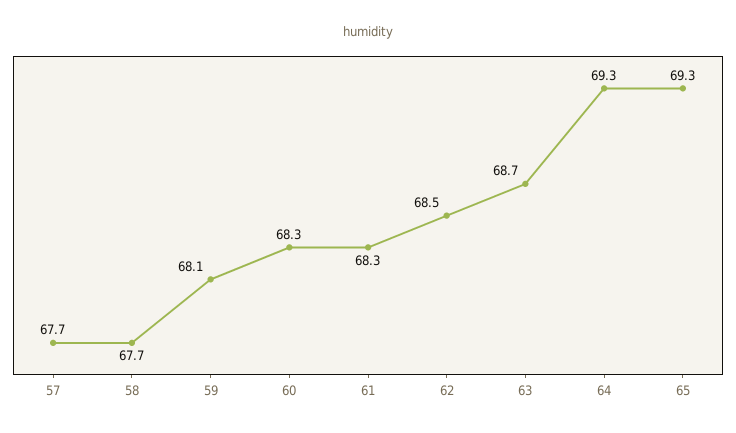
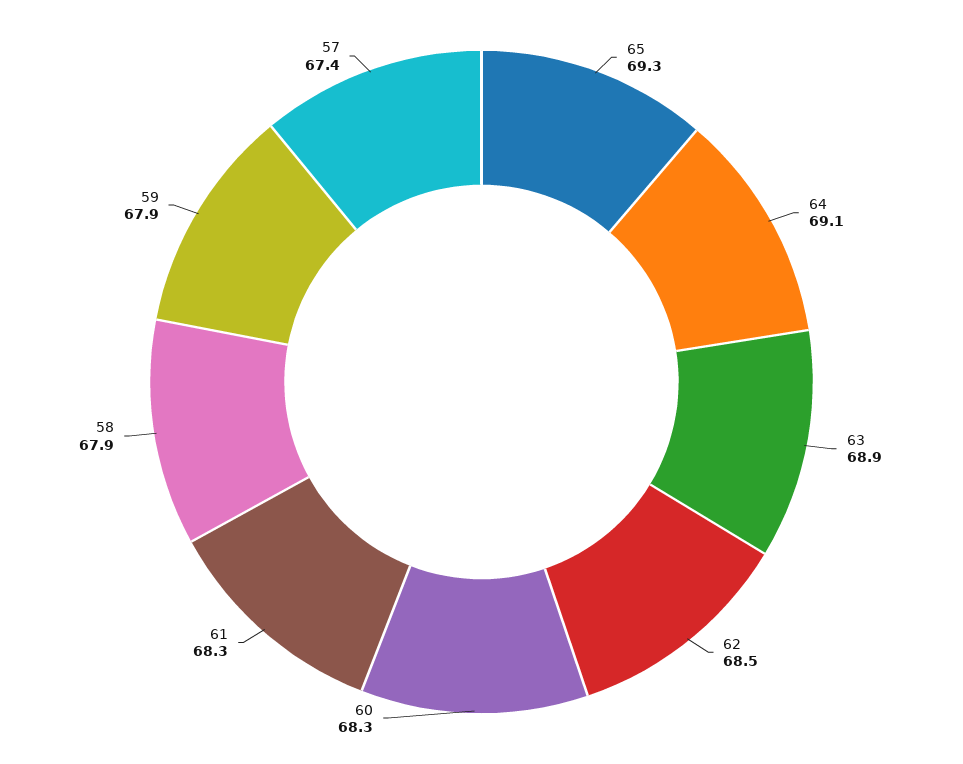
57: 67.7 -> 67.4
58: 67.7 -> 67.9
59: 68.1 -> 67.9
63: 68.7 -> 68.9
64: 69.3 -> 69.1

